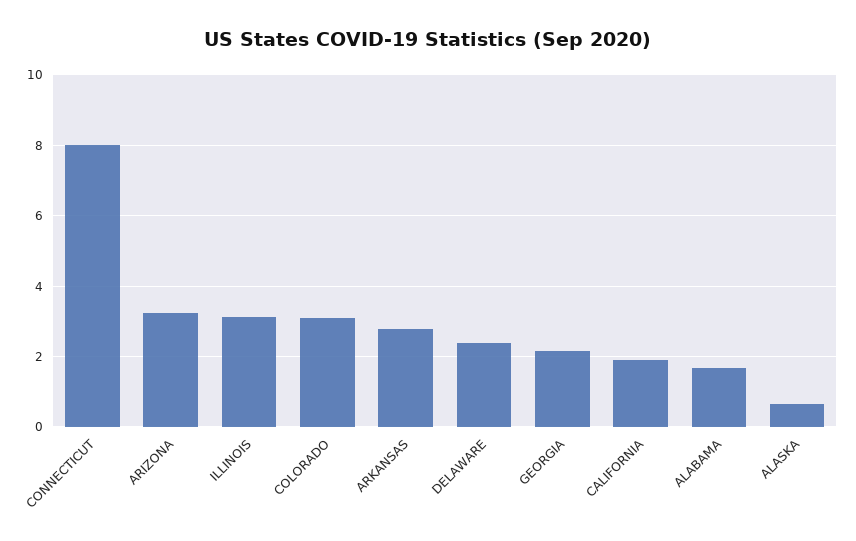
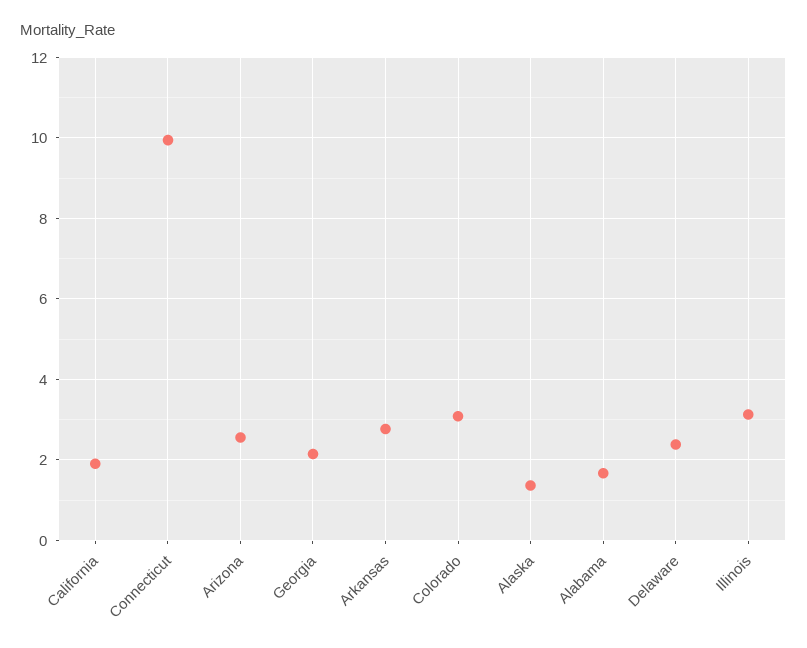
CONNECTICUT: 8 -> 10
ARIZONA: 3.2 -> 2.6
ALASKA: 0.6 -> 1.4

